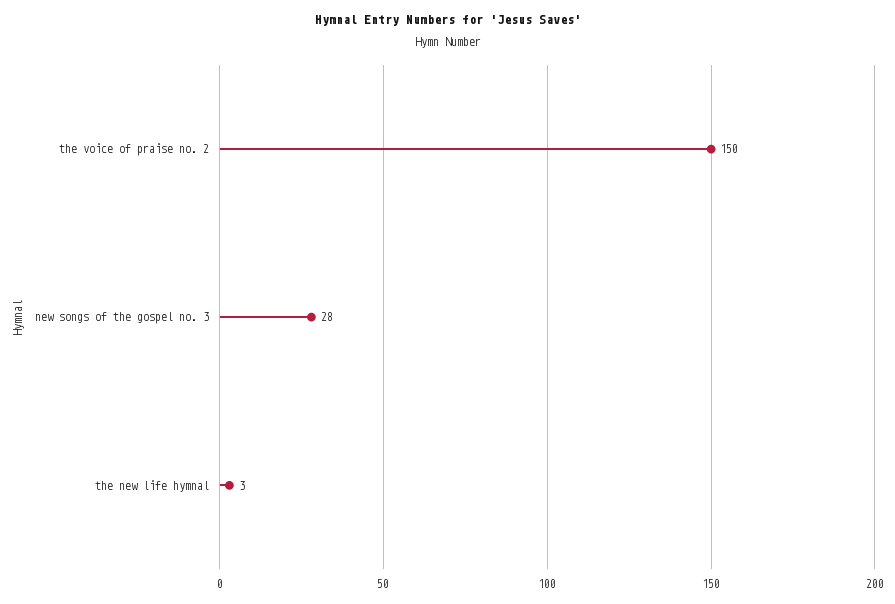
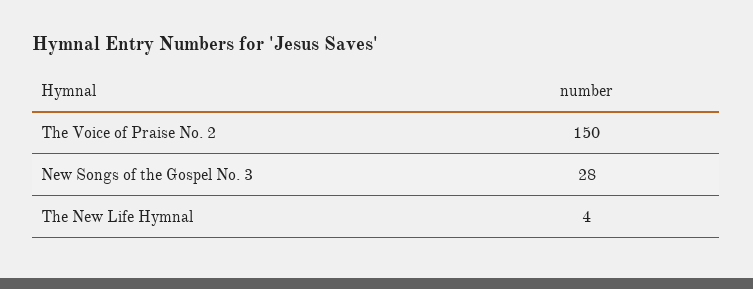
the new life hymnal: 3 -> 4

